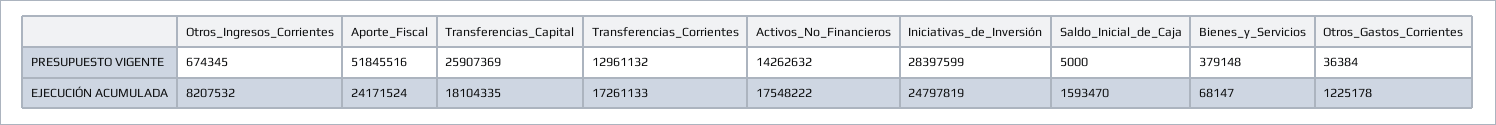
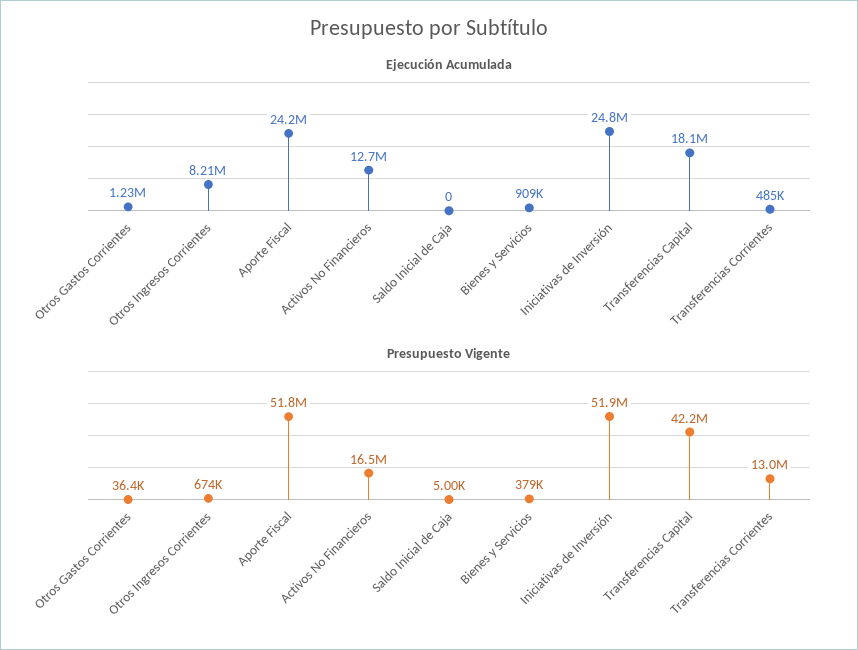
PRESUPUESTO VIGENTE, Transferencias_Capital: 25907369 -> 42200000
PRESUPUESTO VIGENTE, Activos_No_Financieros: 14262632 -> 16500000
PRESUPUESTO VIGENTE, Iniciativas_de_Inversión: 28397599 -> 51900000
EJECUCIÓN ACUMULADA, Transferencias_Corrientes: 17261133 -> 485000
EJECUCIÓN ACUMULADA, Activos_No_Financieros: 17548222 -> 12700000
EJECUCIÓN ACUMULADA, Saldo_Inicial_de_Caja: 1593470 -> 0
EJECUCIÓN ACUMULADA, Bienes_y_Servicios: 68147 -> 909000

